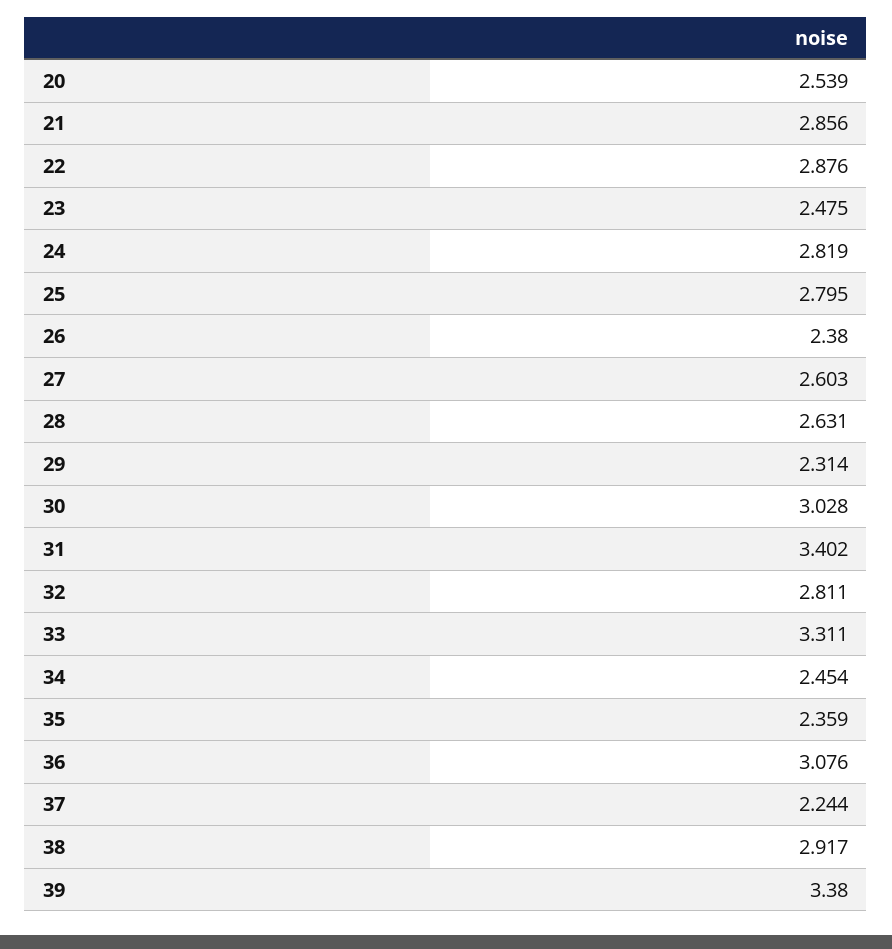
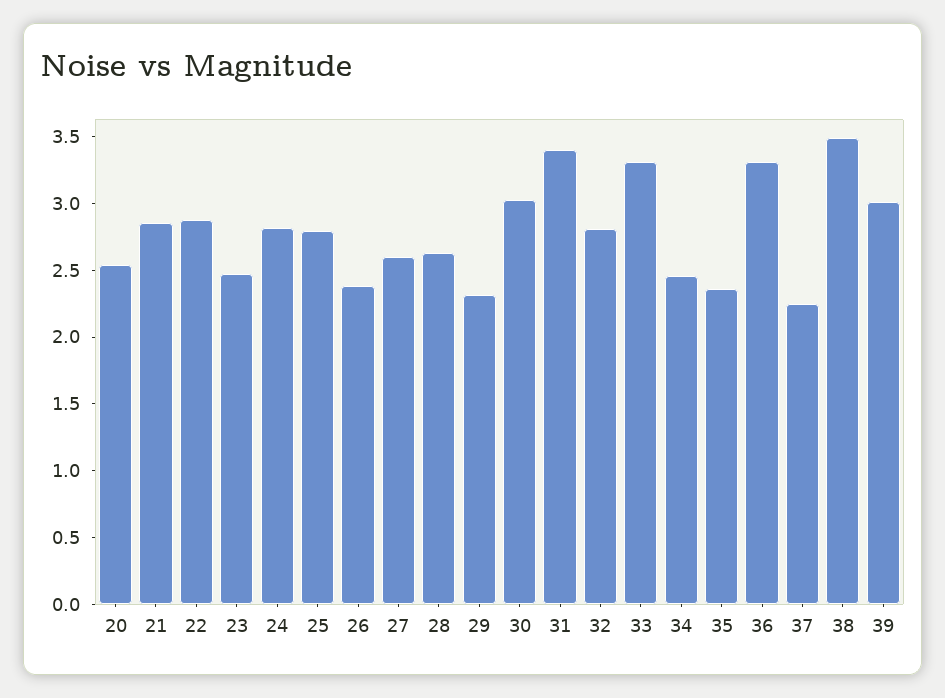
36: 3.076 -> 3.3
38: 2.917 -> 3.5
39: 3.38 -> 3

